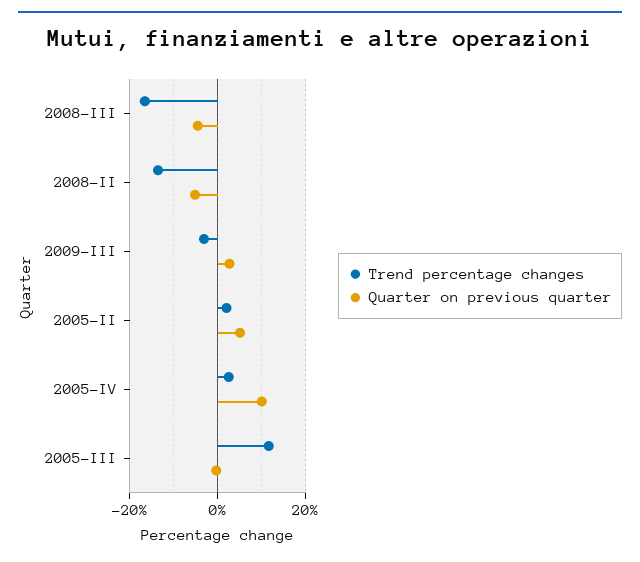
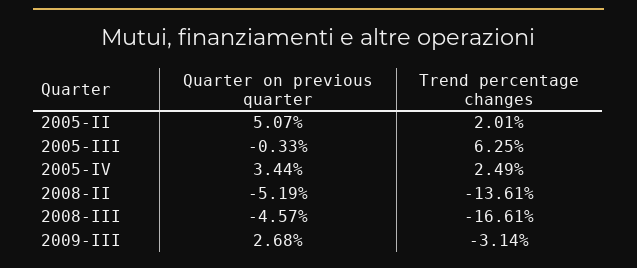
Quarter on previous quarter, 2005-IV: 10 -> 3.44
Trend percentage changes, 2005-III: 12 -> 6.25

